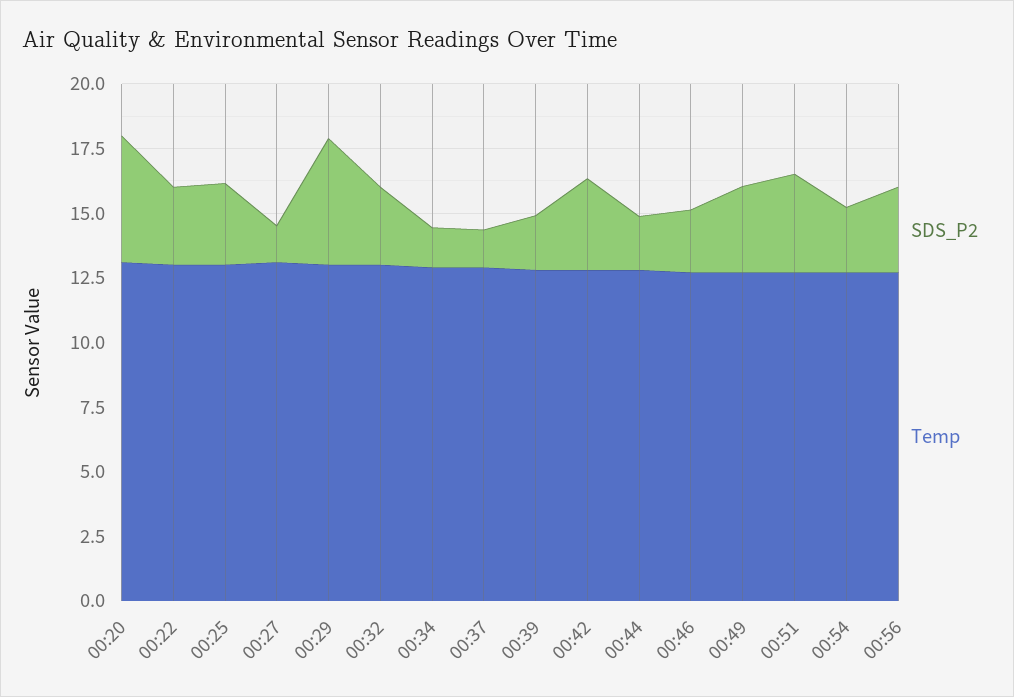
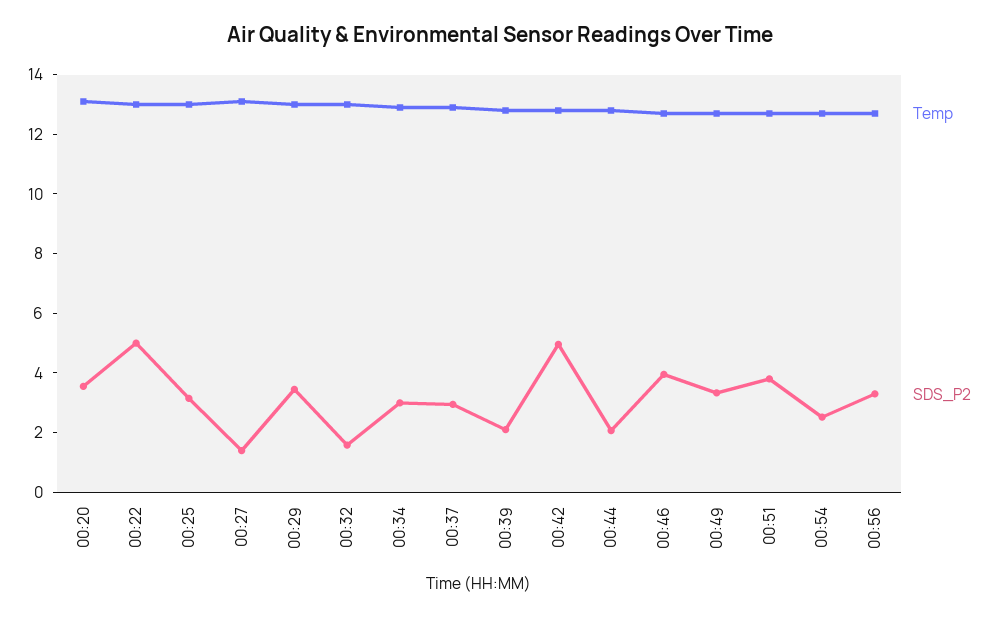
SDS_P2, 00:20: 5 -> 3.5
SDS_P2, 00:22: 3 -> 5
SDS_P2, 00:29: 5 -> 3.5
SDS_P2, 00:32: 3 -> 1.5
SDS_P2, 00:34: 1.5 -> 3
SDS_P2, 00:37: 1.5 -> 3
SDS_P2, 00:42: 3.5 -> 5
SDS_P2, 00:46: 2.5 -> 4

